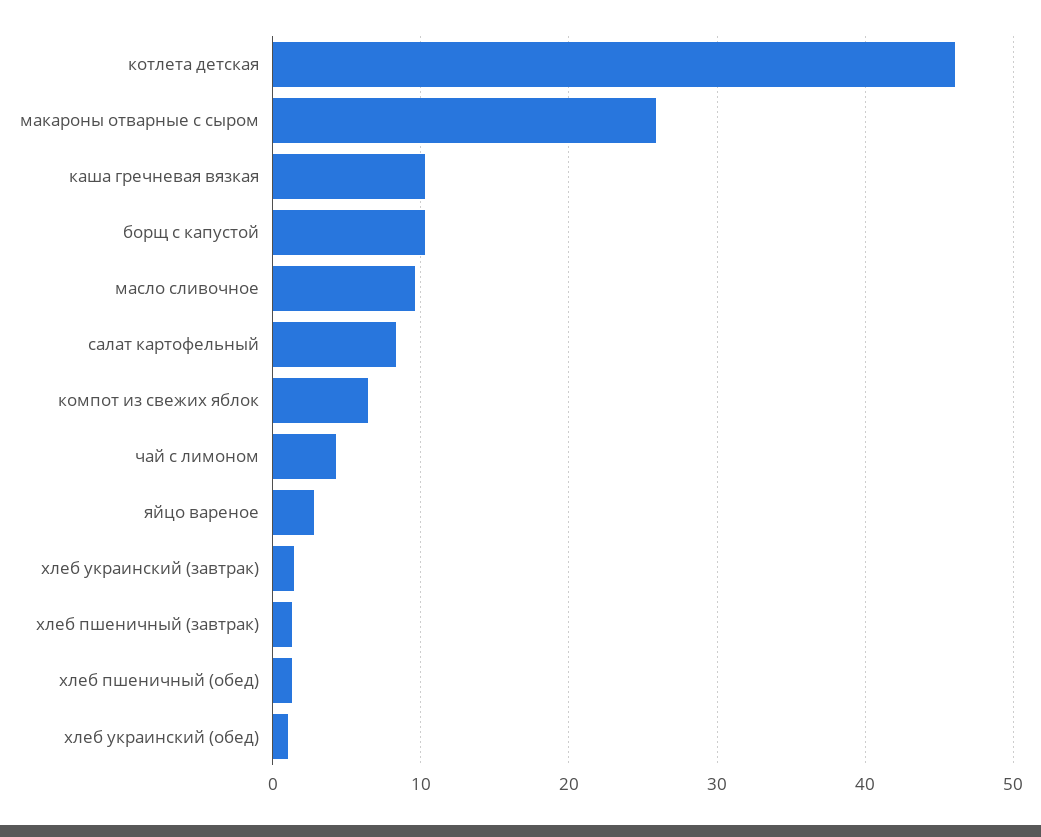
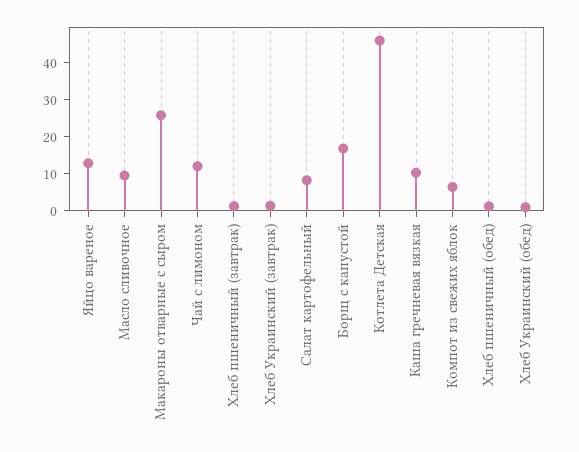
борщ с капустой: 10 -> 17.5
чай с лимоном: 4 -> 12.5
яйцо вареное: 3 -> 12.5

